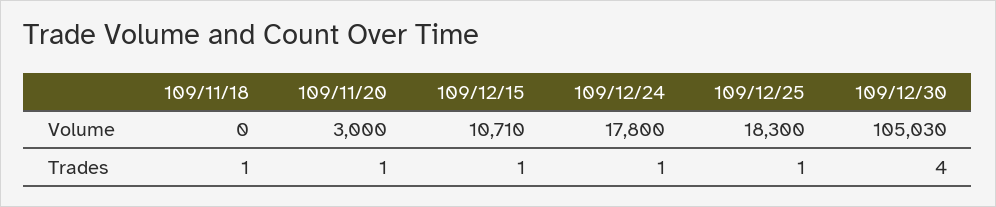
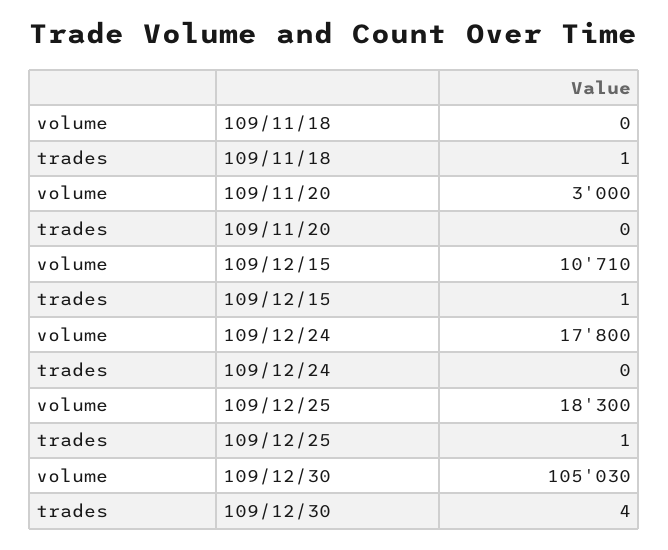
109/11/20, Trades: 1 -> 0
109/12/24, Trades: 1 -> 0

